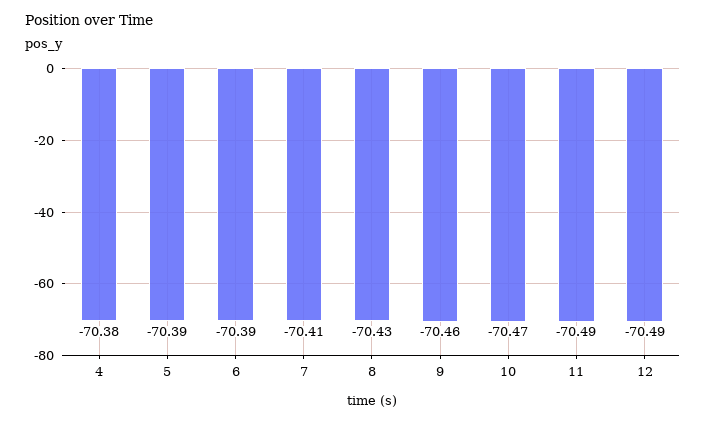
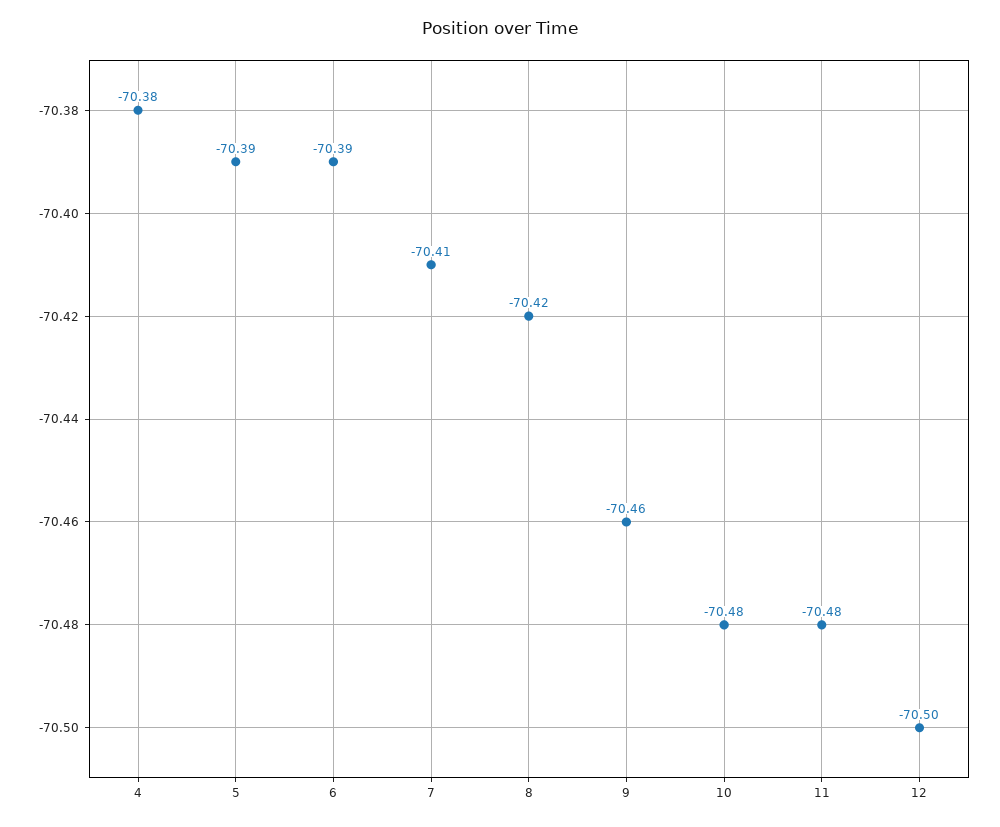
8: -70.43 -> -70.42
10: -70.47 -> -70.48
11: -70.49 -> -70.48
12: -70.49 -> -70.5

